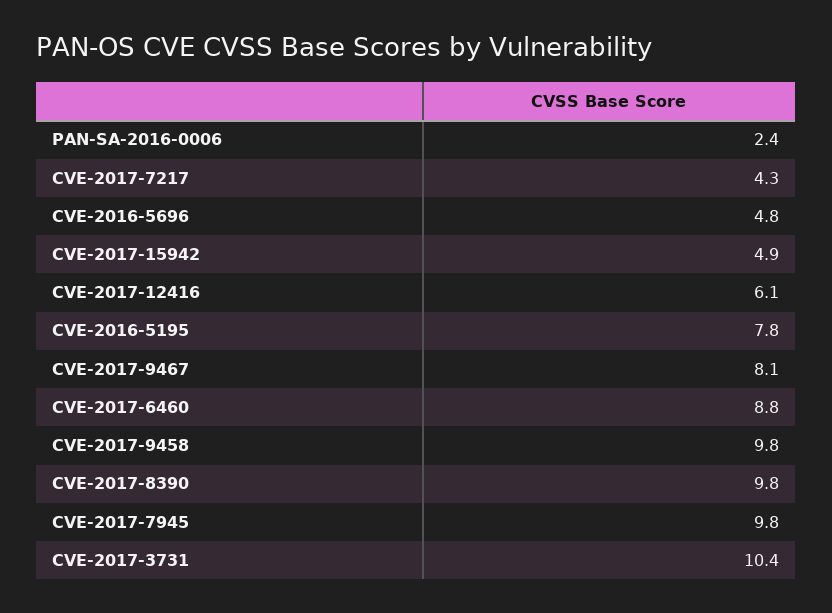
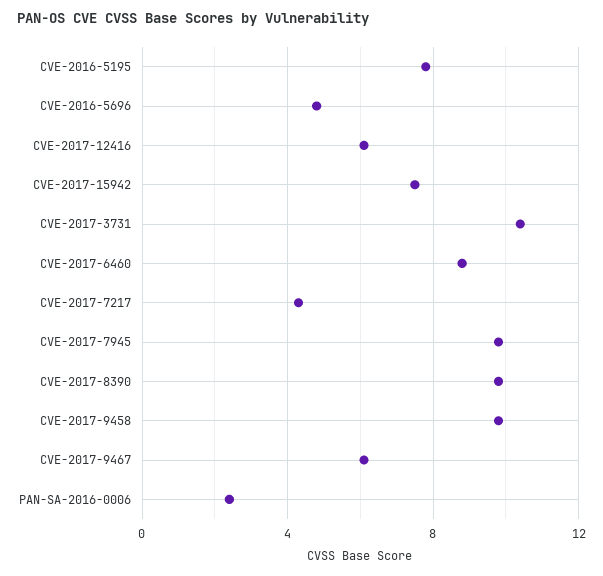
CVE-2017-15942: 4.9 -> 7.5
CVE-2017-9467: 8.1 -> 6

